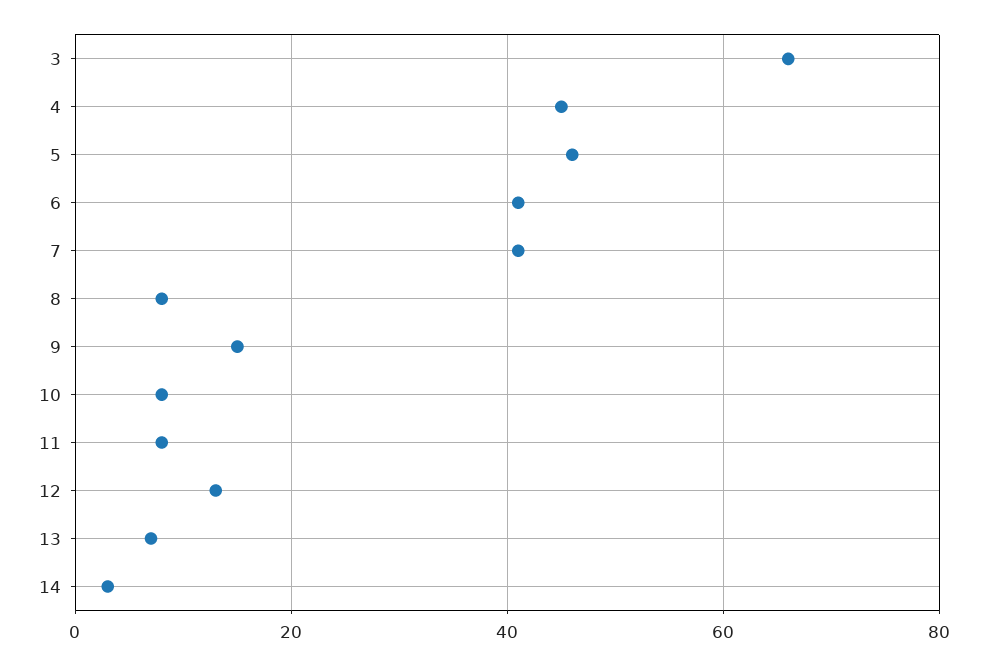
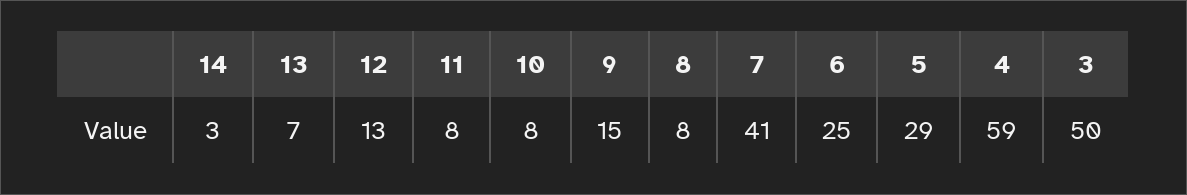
3: 65 -> 50
4: 45 -> 59
5: 45 -> 29
6: 40 -> 25

